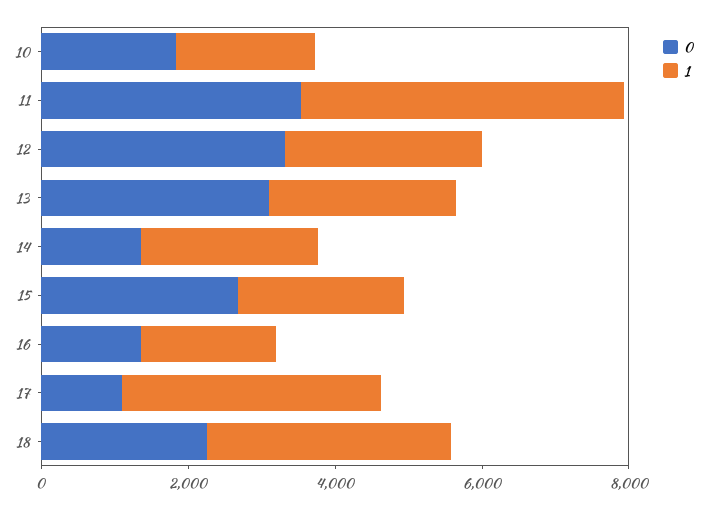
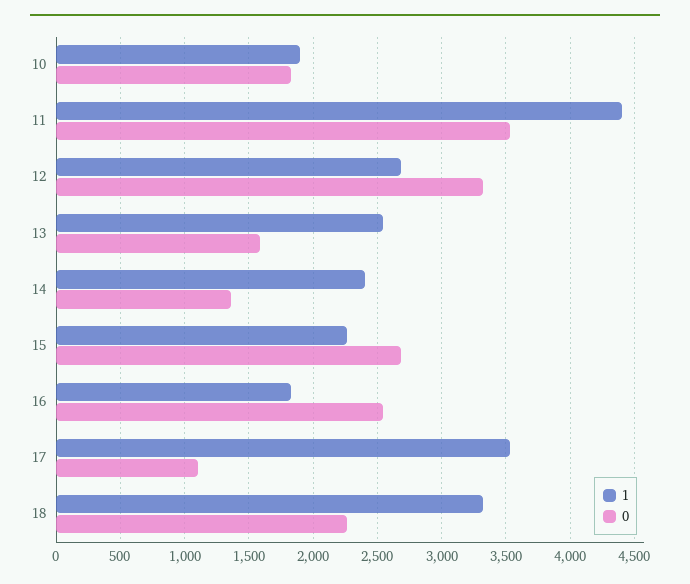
0, 13: 3000 -> 1600
0, 16: 1500 -> 2550

